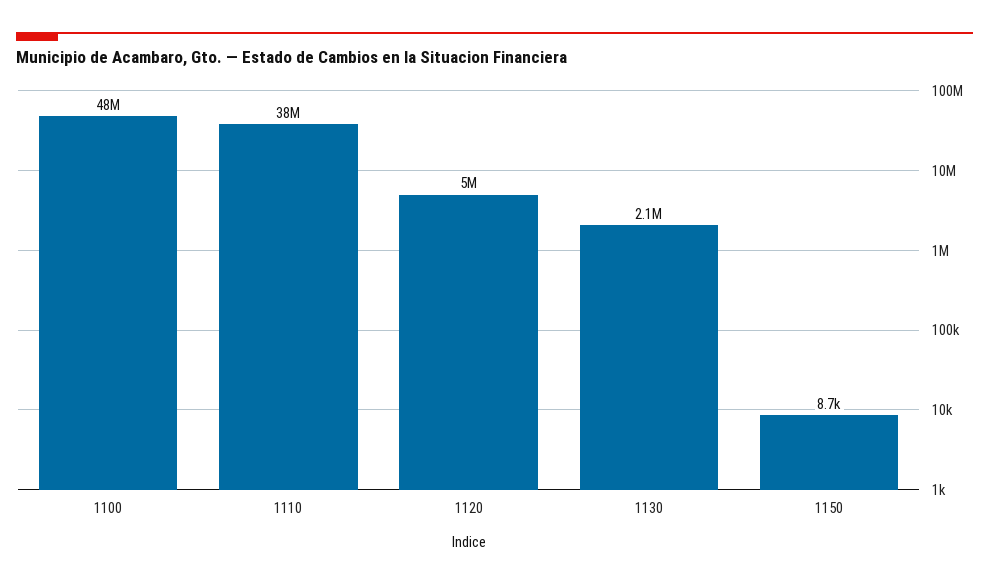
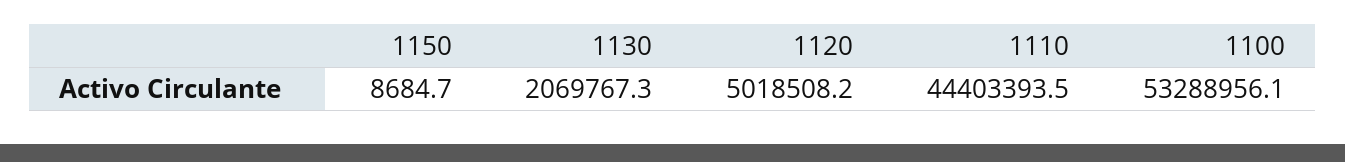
1100: 48000000 -> 53288956.1
1110: 38000000 -> 44403393.5

